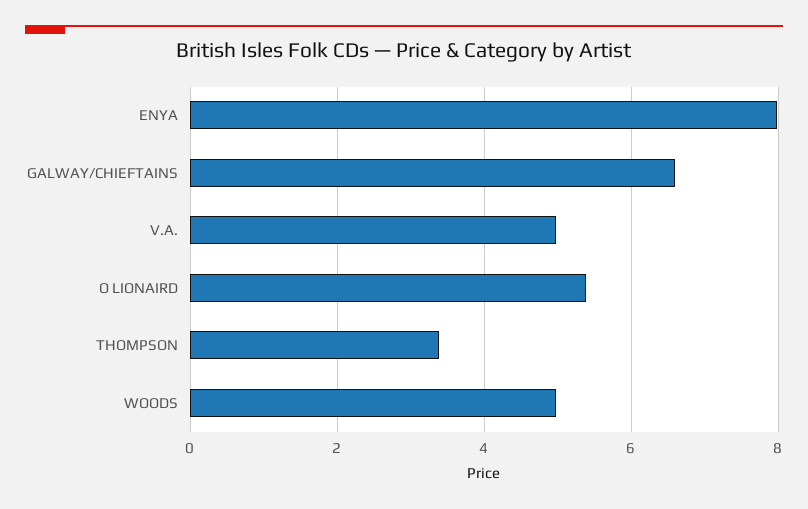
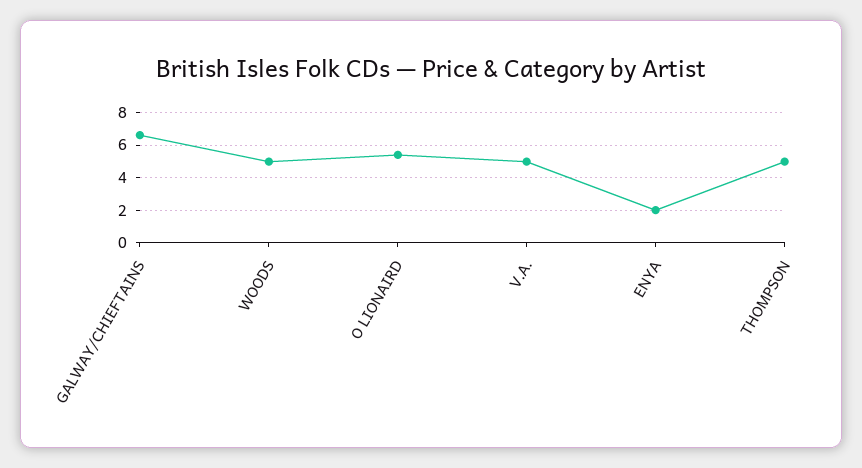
ENYA: 8 -> 2
THOMPSON: 3.4 -> 5

